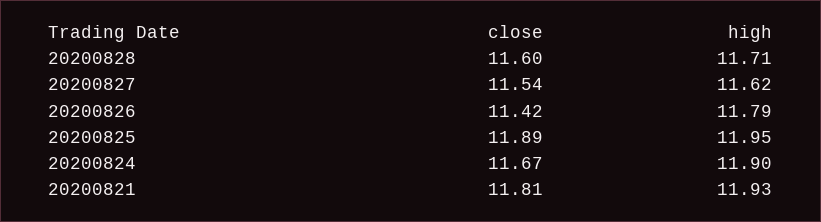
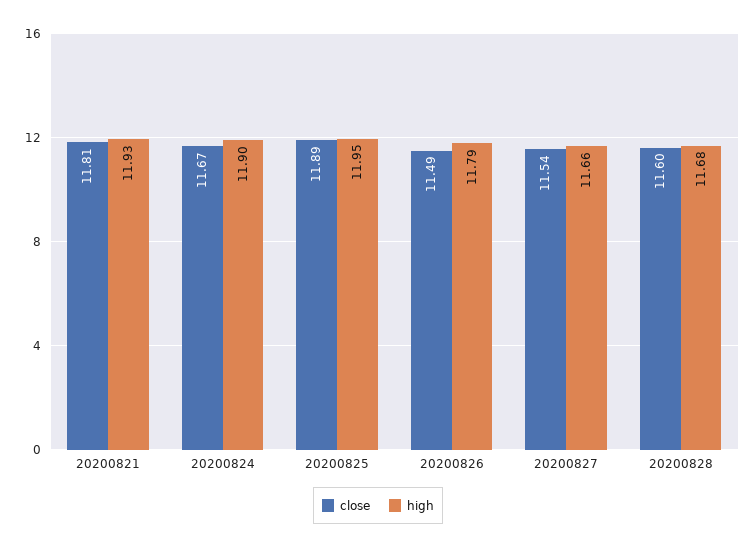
high, 20200828: 11.71 -> 11.68
high, 20200827: 11.62 -> 11.66
close, 20200826: 11.42 -> 11.49

